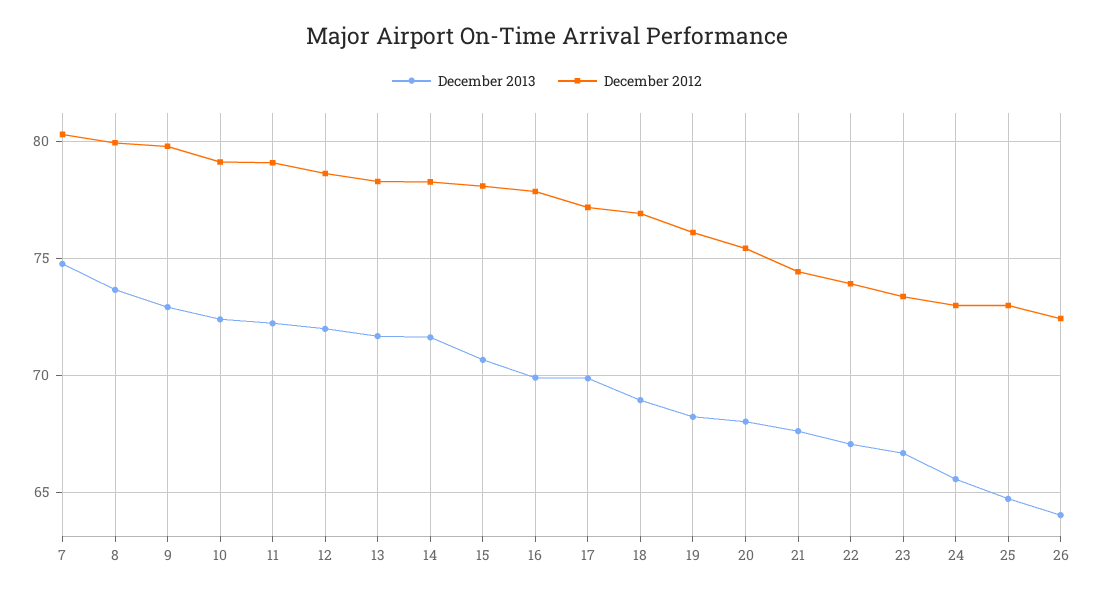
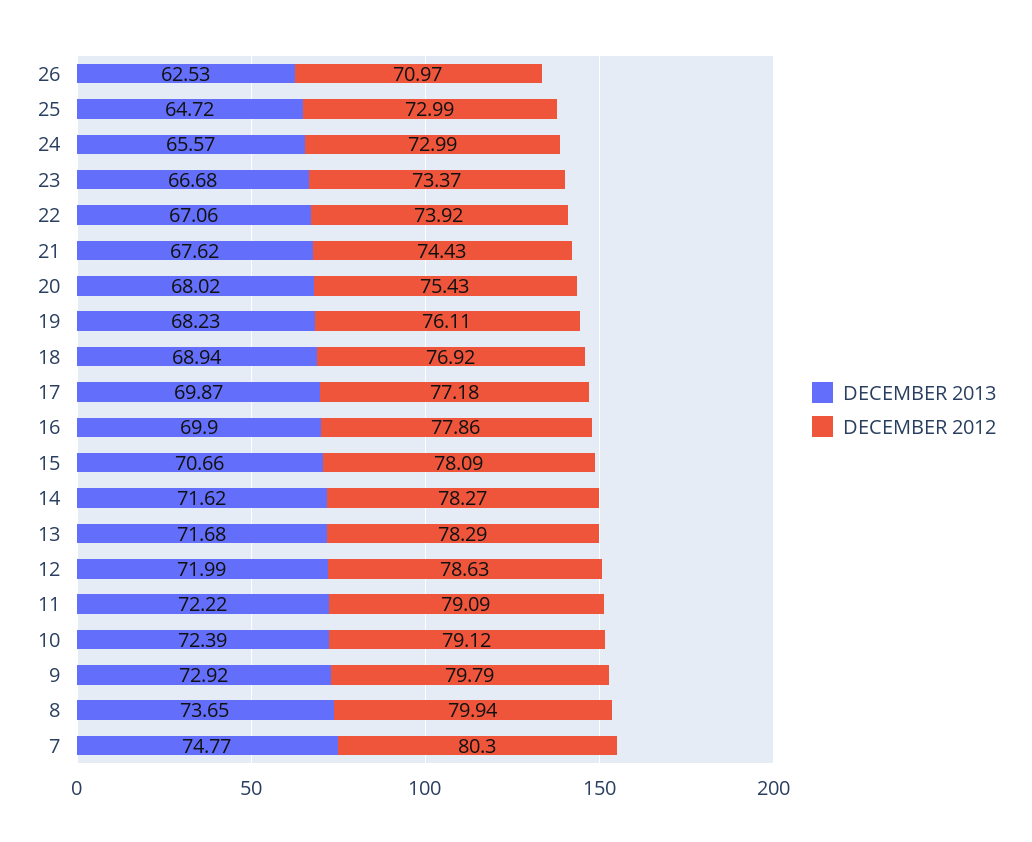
December 2013, 26: 64 -> 62.53
December 2012, 26: 72.5 -> 70.97

